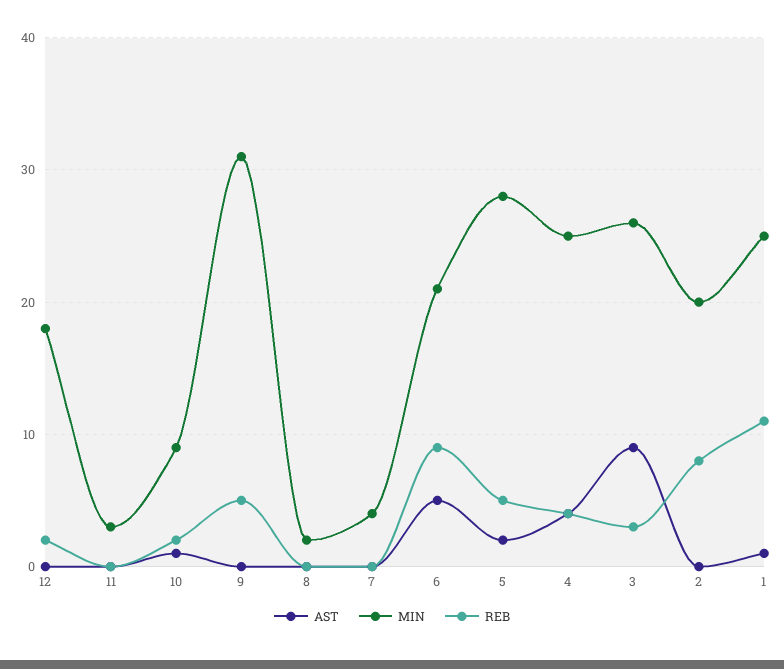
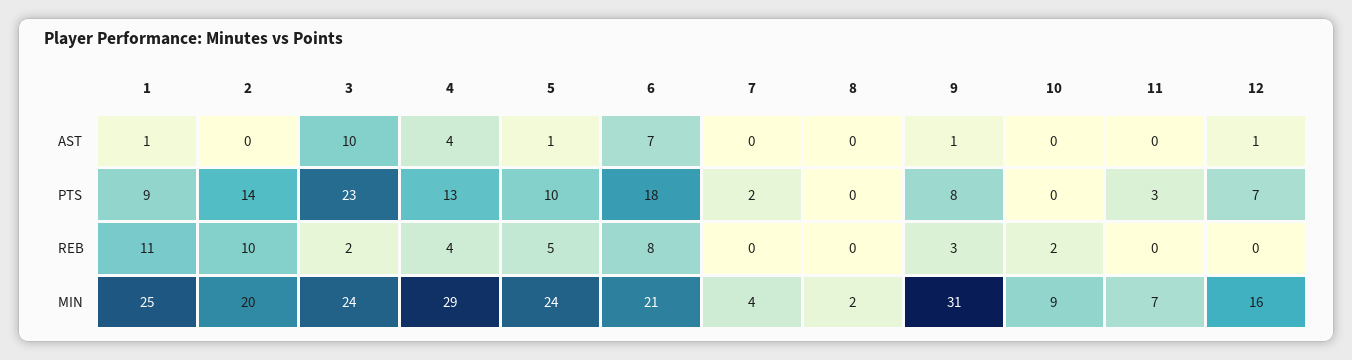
AST, 12: 0 -> 1
MIN, 12: 18 -> 16
REB, 12: 2 -> 0
MIN, 11: 3 -> 7
AST, 10: 1 -> 0
AST, 9: 0 -> 1
REB, 9: 5 -> 3
AST, 6: 5 -> 7
REB, 6: 9 -> 8
AST, 5: 2 -> 1
MIN, 5: 28 -> 24
MIN, 4: 25 -> 29
AST, 3: 9 -> 10
MIN, 3: 26 -> 24
REB, 3: 3 -> 2
REB, 2: 8 -> 10
PTS, 1: none -> 9
PTS, 2: none -> 14
PTS, 3: none -> 23
PTS, 4: none -> 13
PTS, 5: none -> 10
PTS, 6: none -> 18
PTS, 7: none -> 2
PTS, 8: none -> 0
PTS, 9: none -> 8
PTS, 10: none -> 0
PTS, 11: none -> 3
PTS, 12: none -> 7

